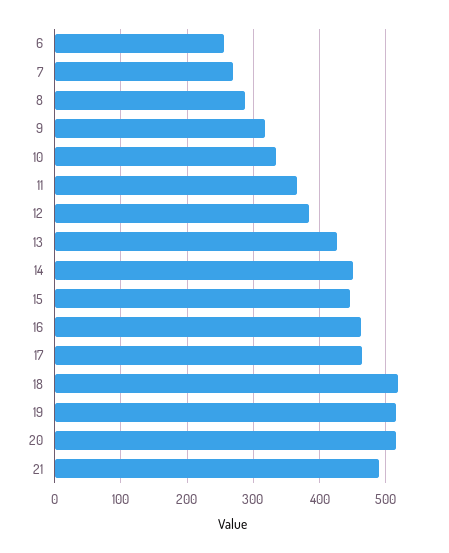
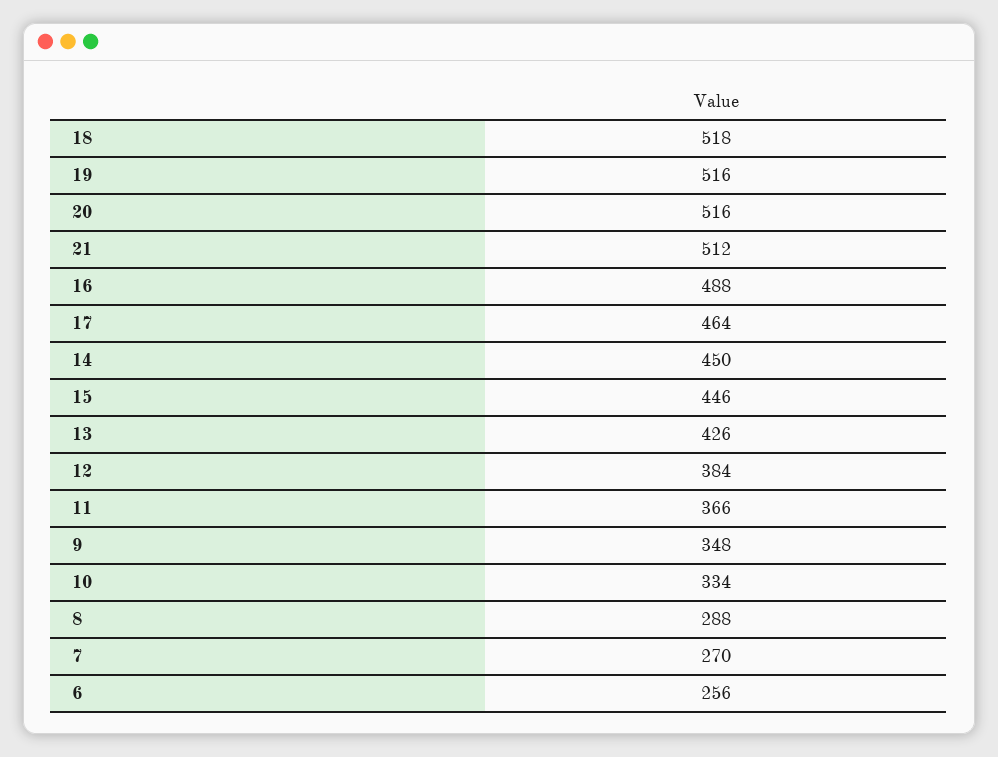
9: 320 -> 348
16: 460 -> 488
21: 490 -> 512

